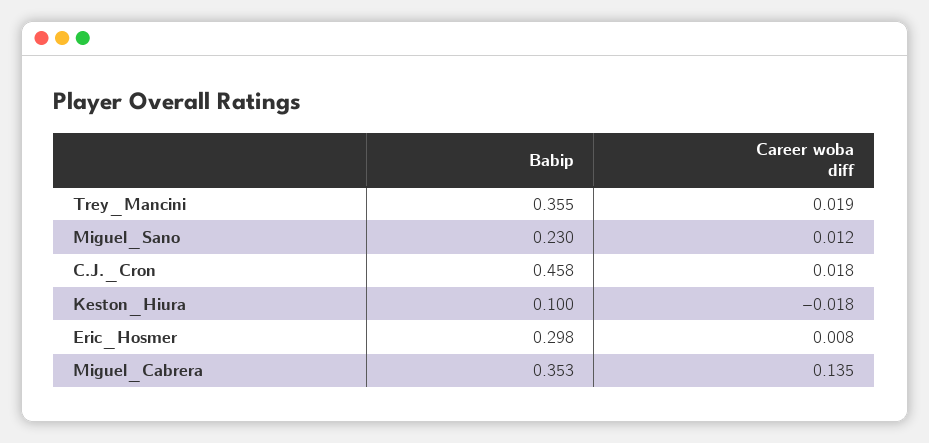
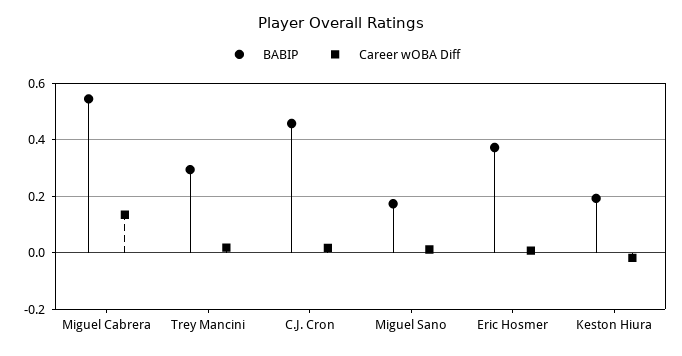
Babip, Trey_Mancini: 0.355 -> 0.3
Babip, Miguel_Sano: 0.23 -> 0.175
Babip, Keston_Hiura: 0.1 -> 0.2
Babip, Eric_Hosmer: 0.298 -> 0.375
Babip, Miguel_Cabrera: 0.353 -> 0.55

